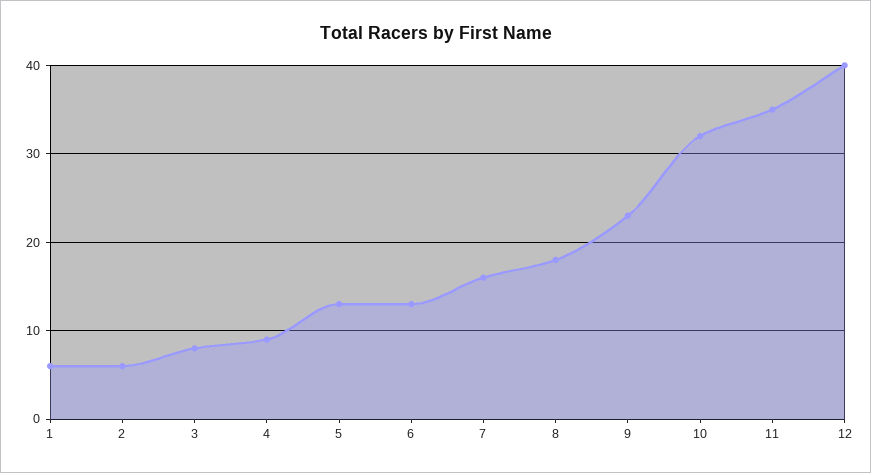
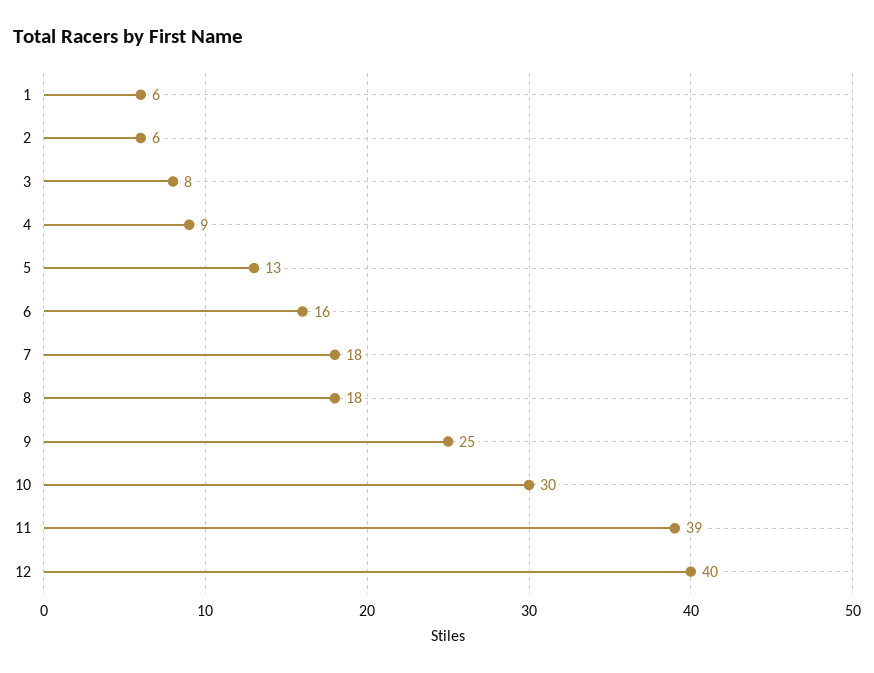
6: 13 -> 16
7: 16 -> 18
9: 23 -> 25
10: 32 -> 30
11: 35 -> 39

